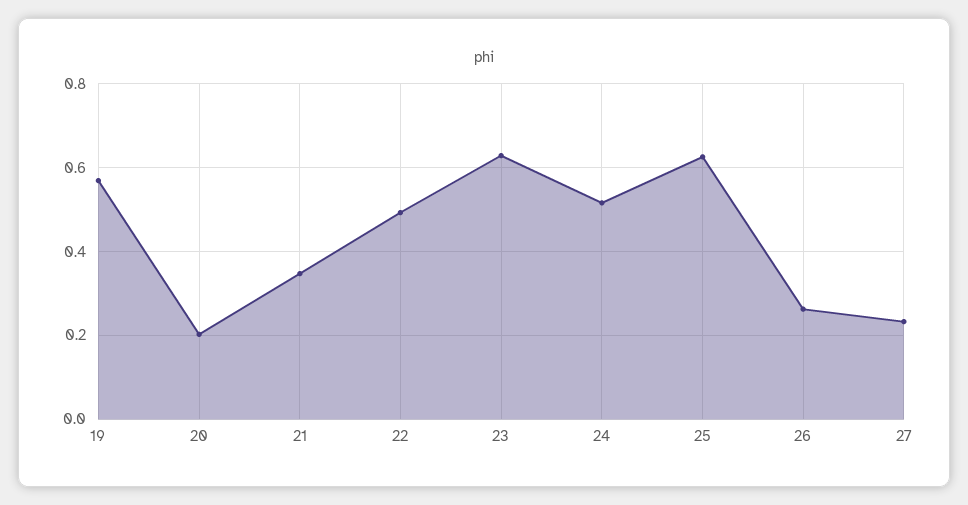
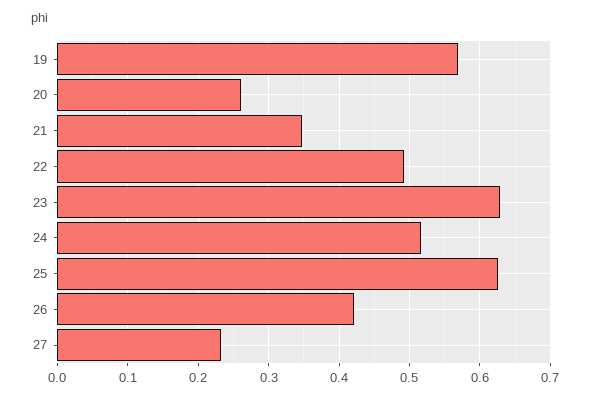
20: 0.2 -> 0.26
26: 0.26 -> 0.42

